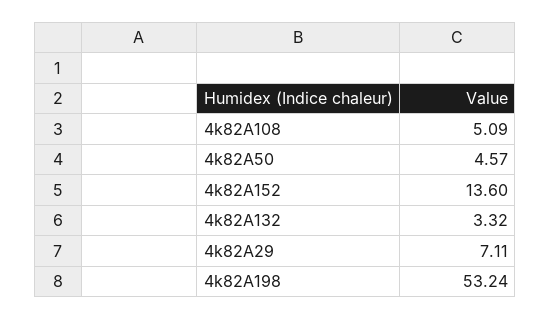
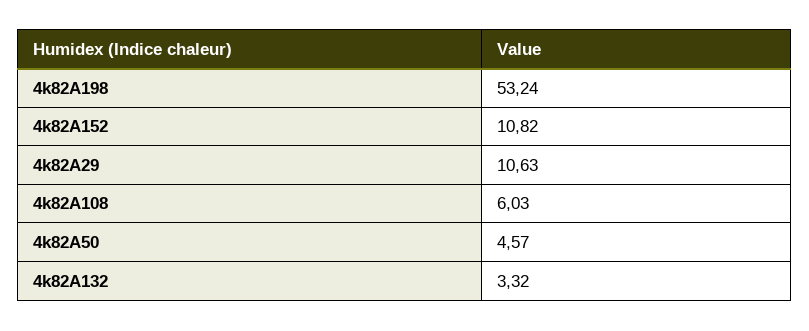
4k82A108: 5.09 -> 6.03
4k82A152: 13.6 -> 10.82
4k82A29: 7.11 -> 10.63

